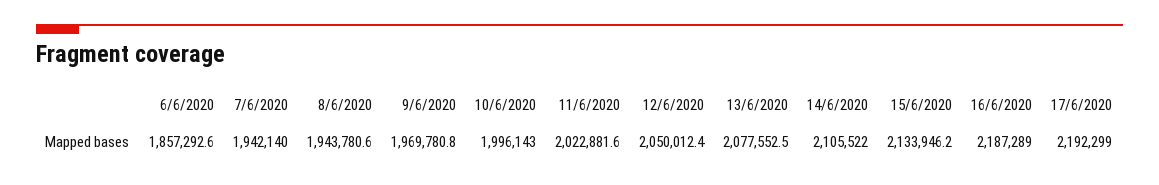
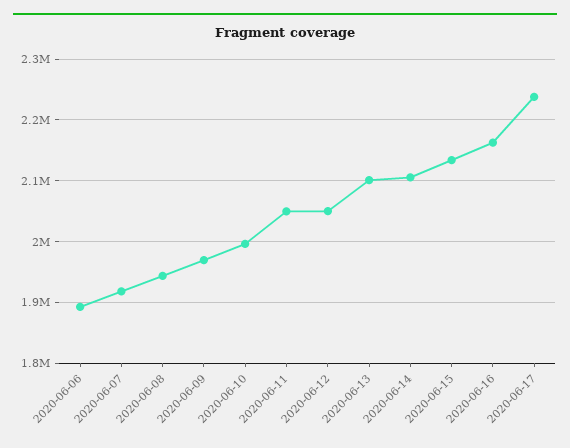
6/6/2020: 1857292.6 -> 1890000
7/6/2020: 1942140 -> 1920000
11/6/2020: 2022881.6 -> 2050000
13/6/2020: 2077552.5 -> 2100000
16/6/2020: 2187289 -> 2160000
17/6/2020: 2192299 -> 2240000

